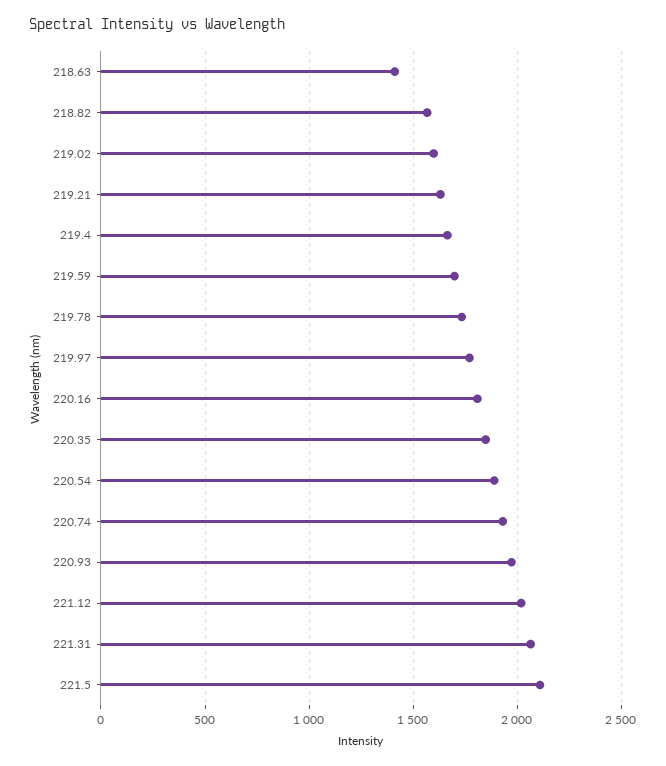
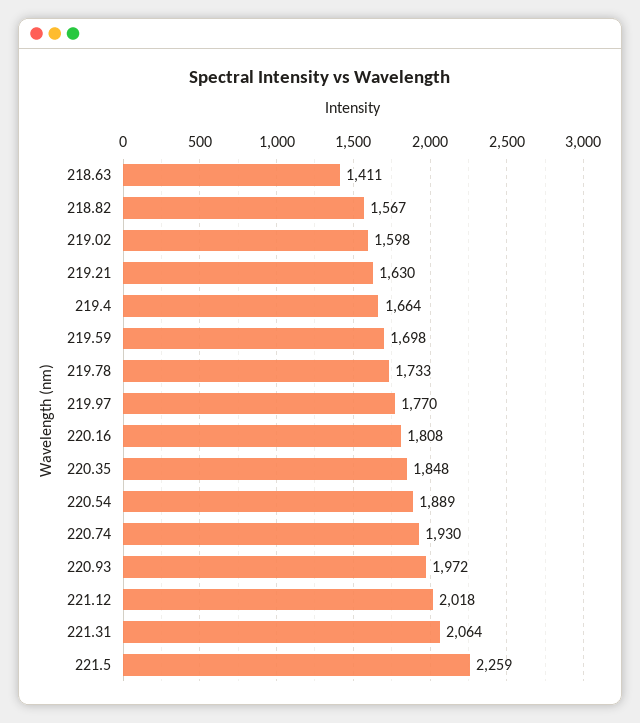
221.5: 2100 -> 2259

